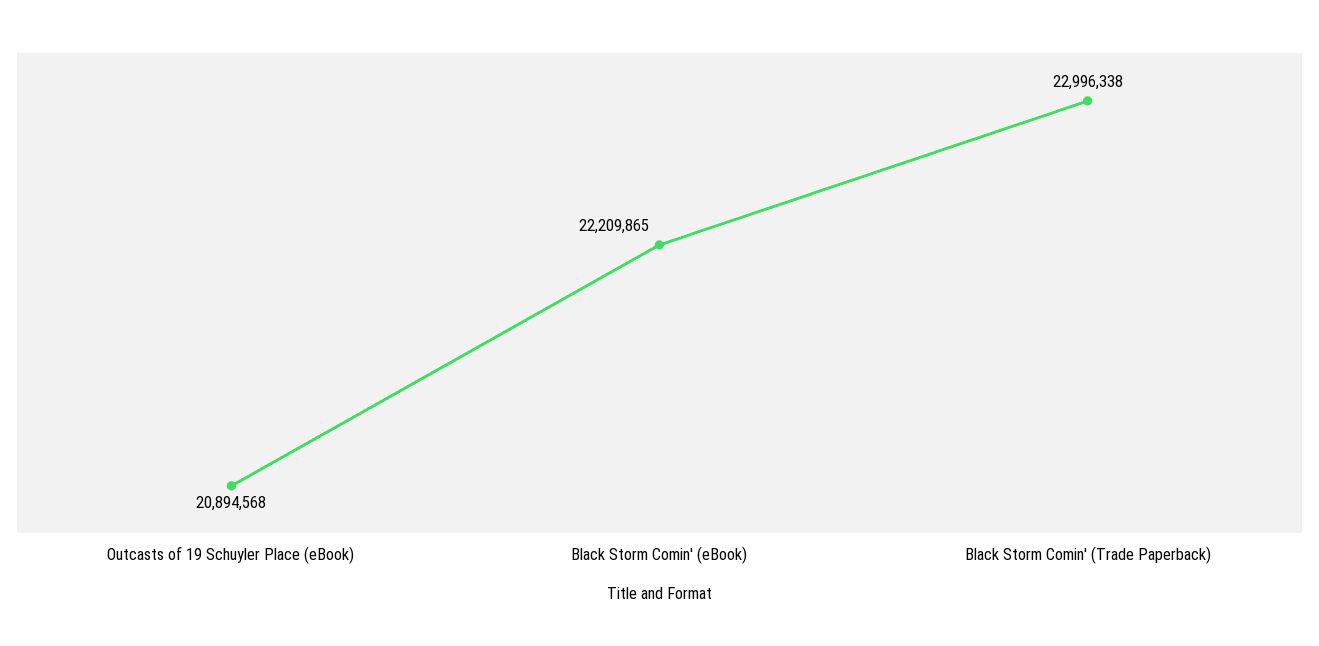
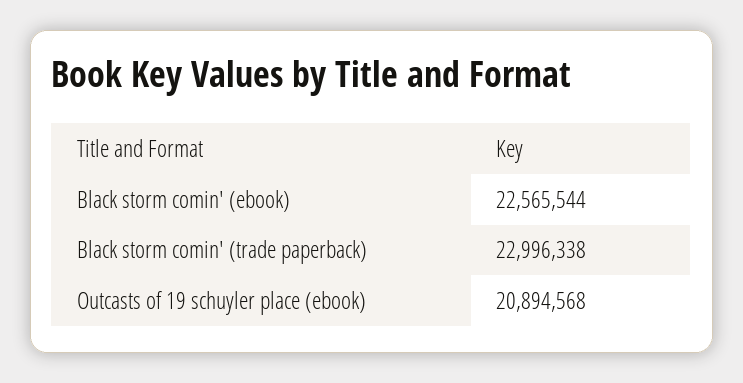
Black Storm Comin' (eBook): 22209865 -> 22565544

